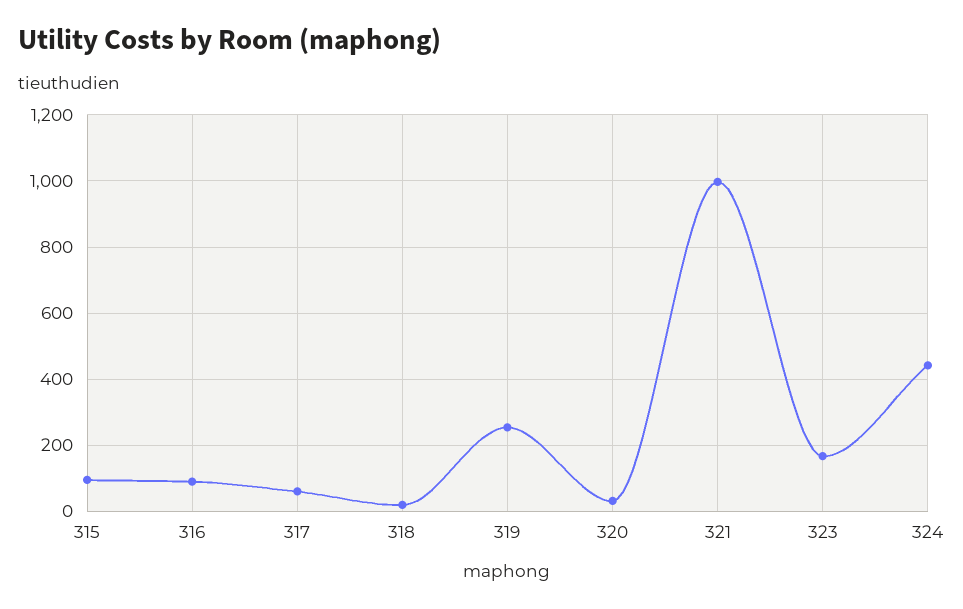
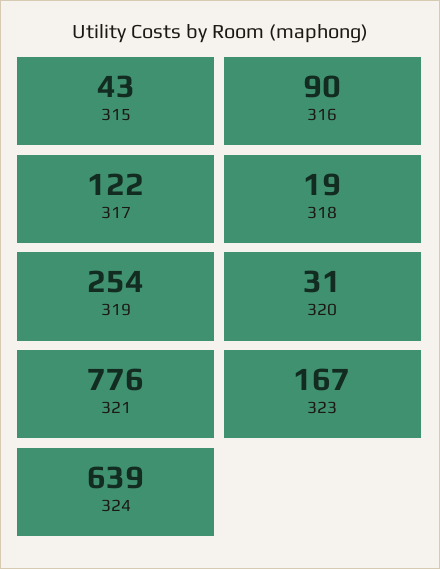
315: 100 -> 43
317: 60 -> 122
321: 1000 -> 776
324: 440 -> 639

